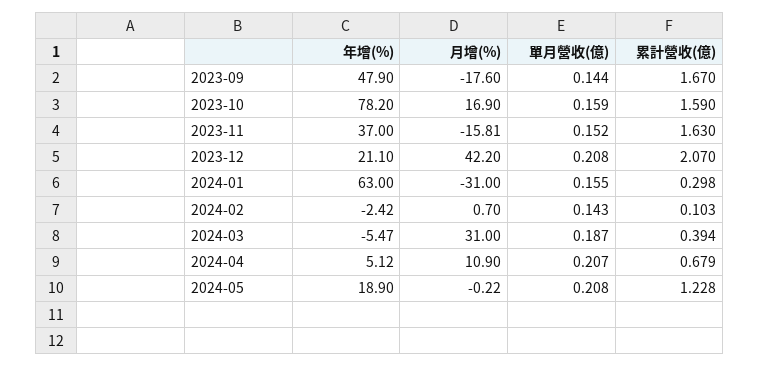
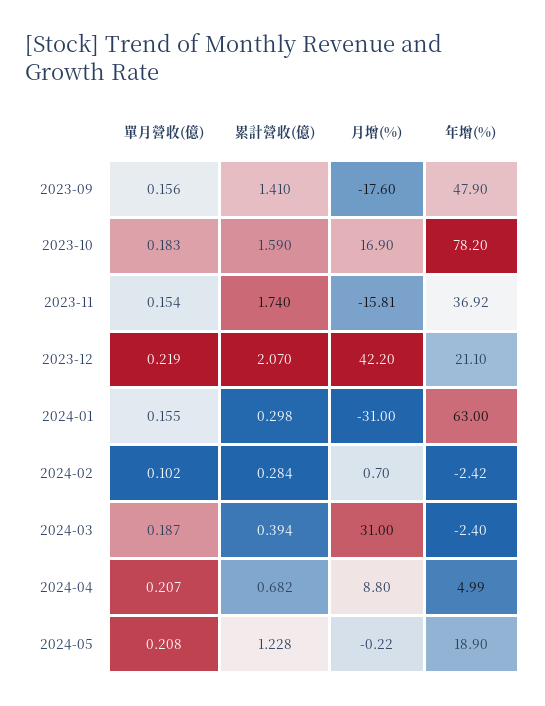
單月營收(億), 2023-09: 0.144 -> 0.156
累計營收(億), 2023-09: 1.67 -> 1.41
單月營收(億), 2023-10: 0.159 -> 0.183
年增(%), 2023-11: 37 -> 36.92
單月營收(億), 2023-11: 0.152 -> 0.154
累計營收(億), 2023-11: 1.63 -> 1.74
單月營收(億), 2023-12: 0.208 -> 0.219
單月營收(億), 2024-02: 0.143 -> 0.102
累計營收(億), 2024-02: 0.103 -> 0.284
年增(%), 2024-03: -5.47 -> -2.4
年增(%), 2024-04: 5.12 -> 4.99
月增(%), 2024-04: 10.9 -> 8.8
累計營收(億), 2024-04: 0.679 -> 0.682

